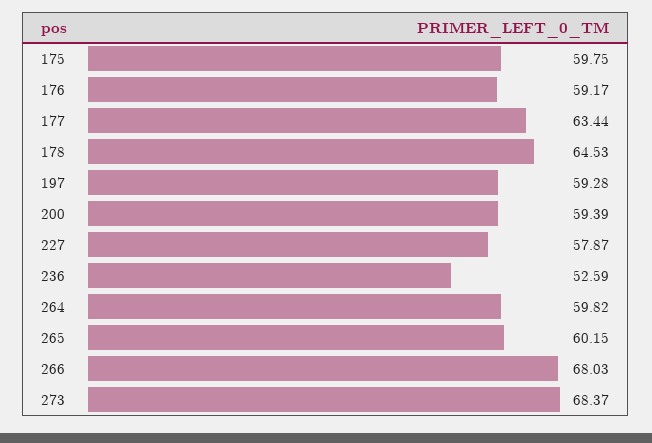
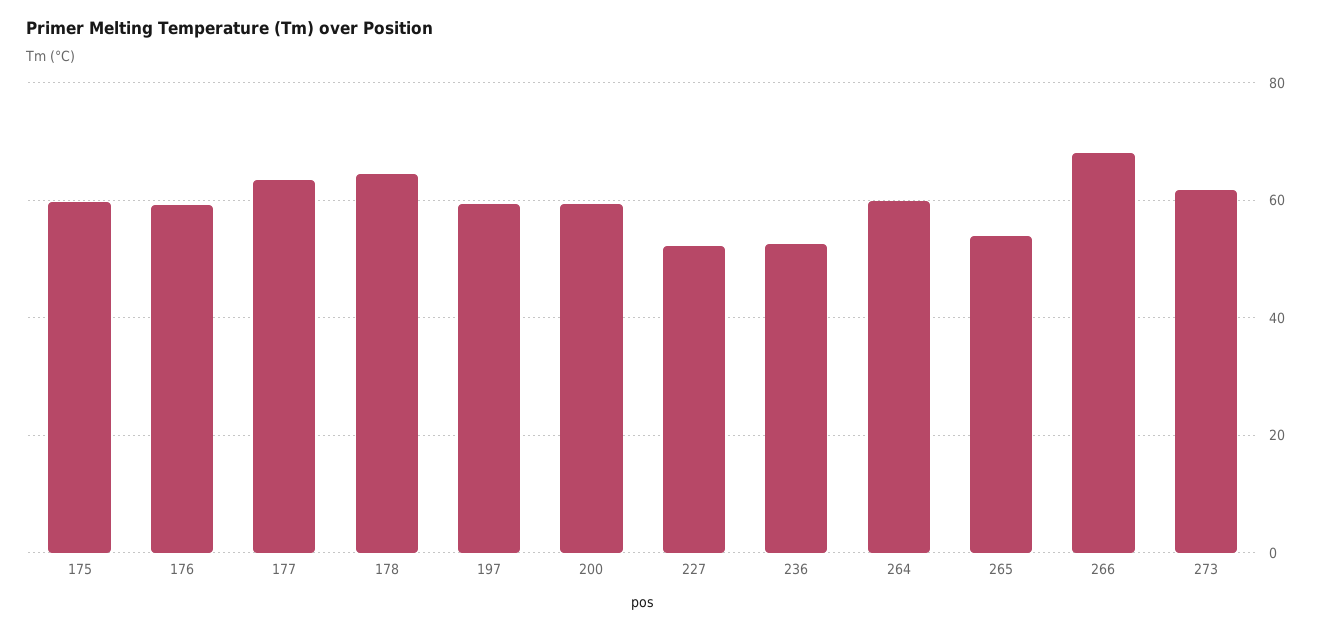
227: 57.87 -> 52
265: 60.15 -> 54
273: 68.37 -> 62

